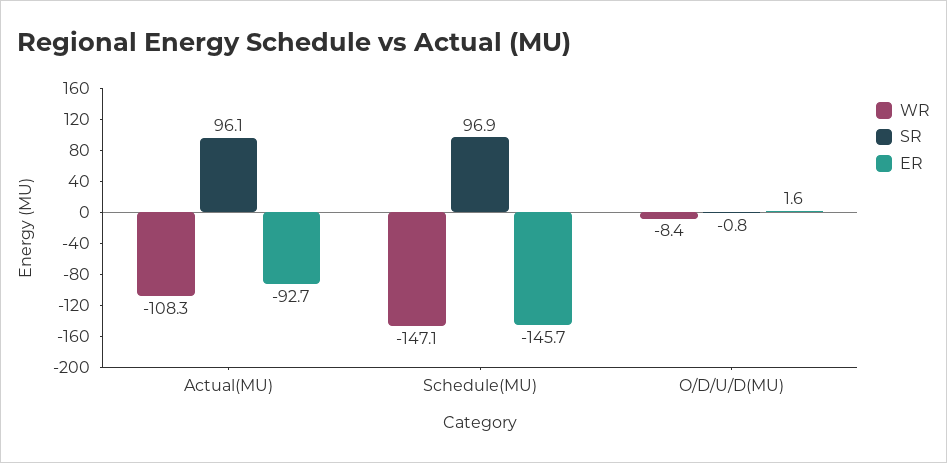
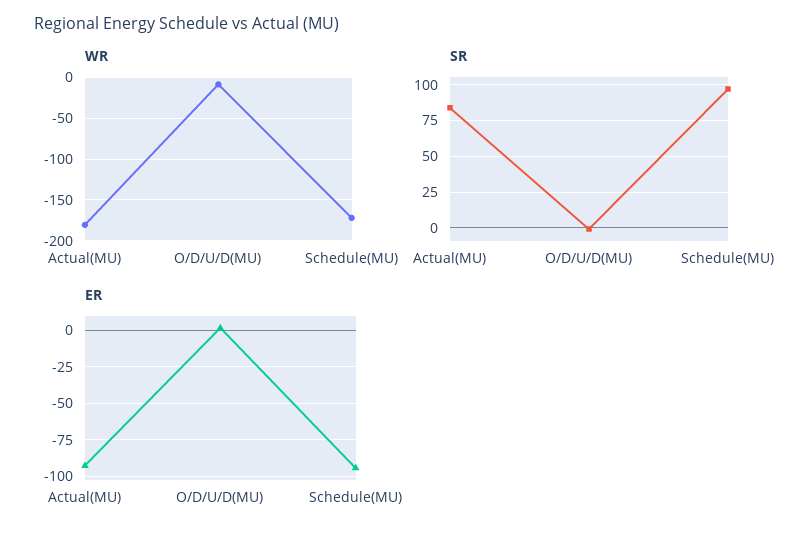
WR, Actual(MU): -108.3 -> -180
SR, Actual(MU): 96.1 -> 85
WR, Schedule(MU): -147.1 -> -170
ER, Schedule(MU): -145.7 -> -95

